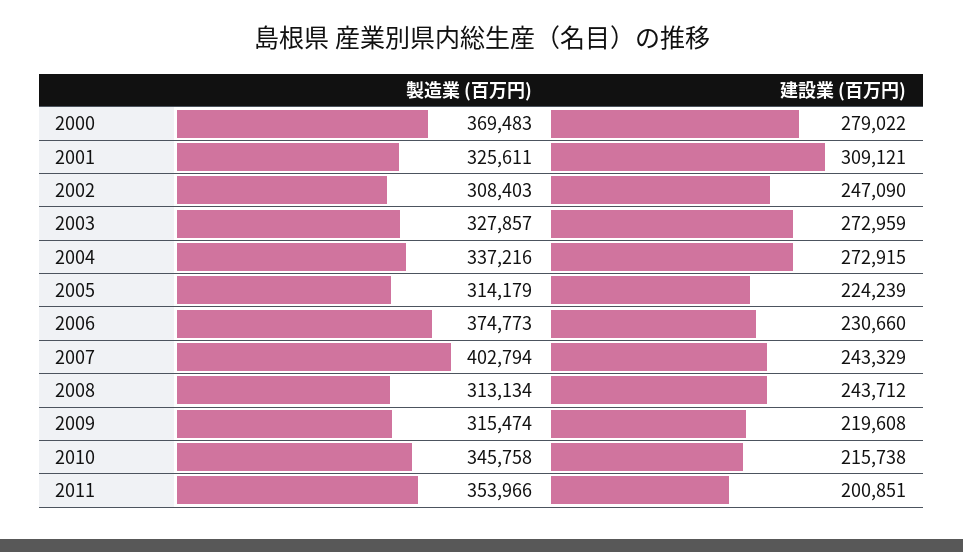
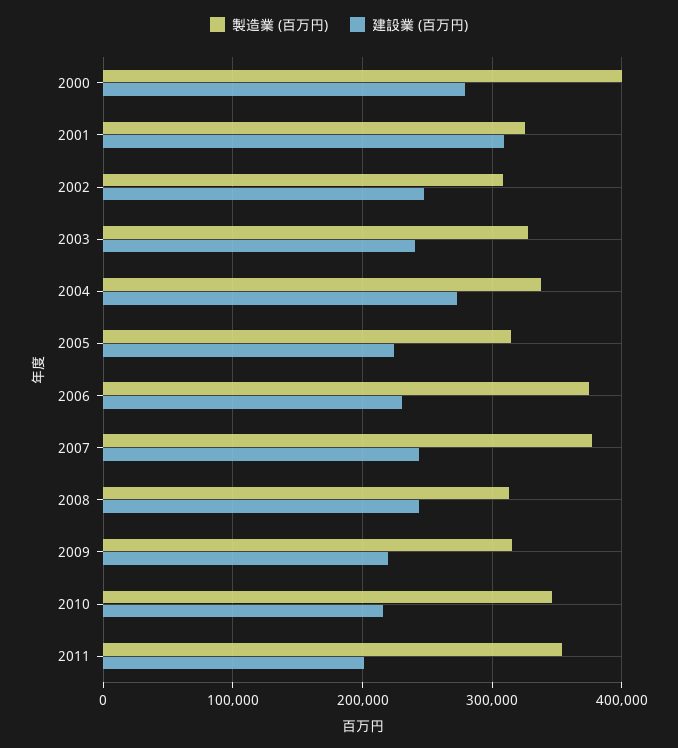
製造業 (百万円), 2000: 369483 -> 400000
建設業 (百万円), 2003: 272959 -> 240000
製造業 (百万円), 2007: 402794 -> 380000

